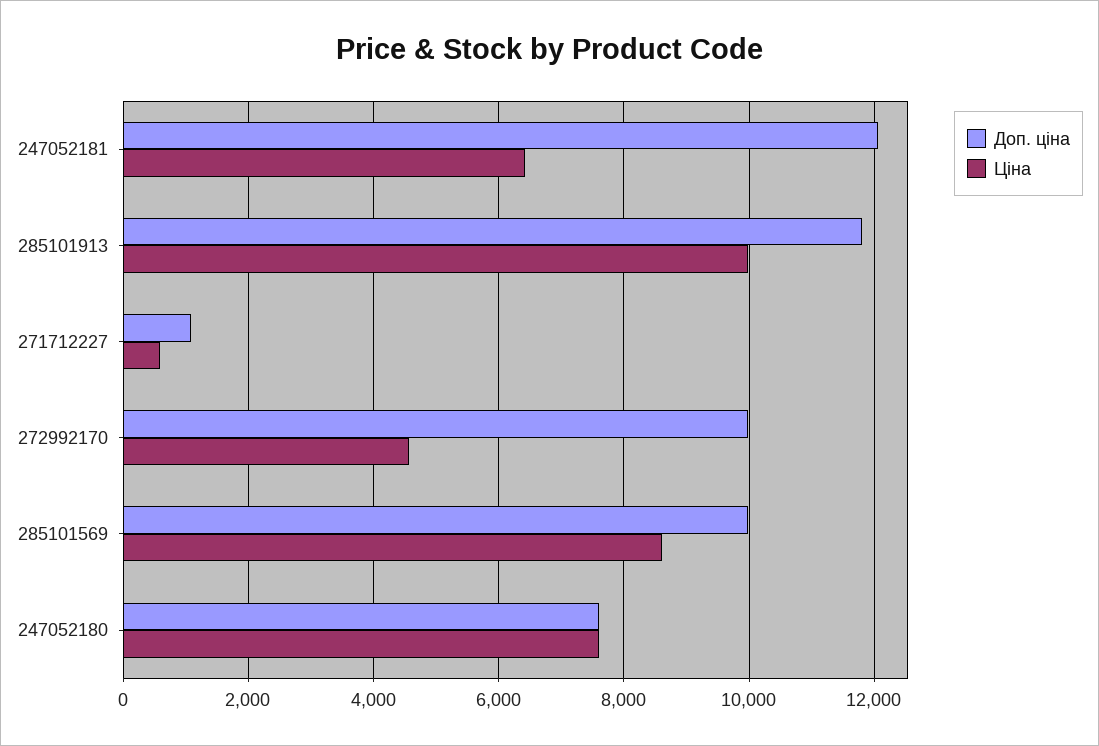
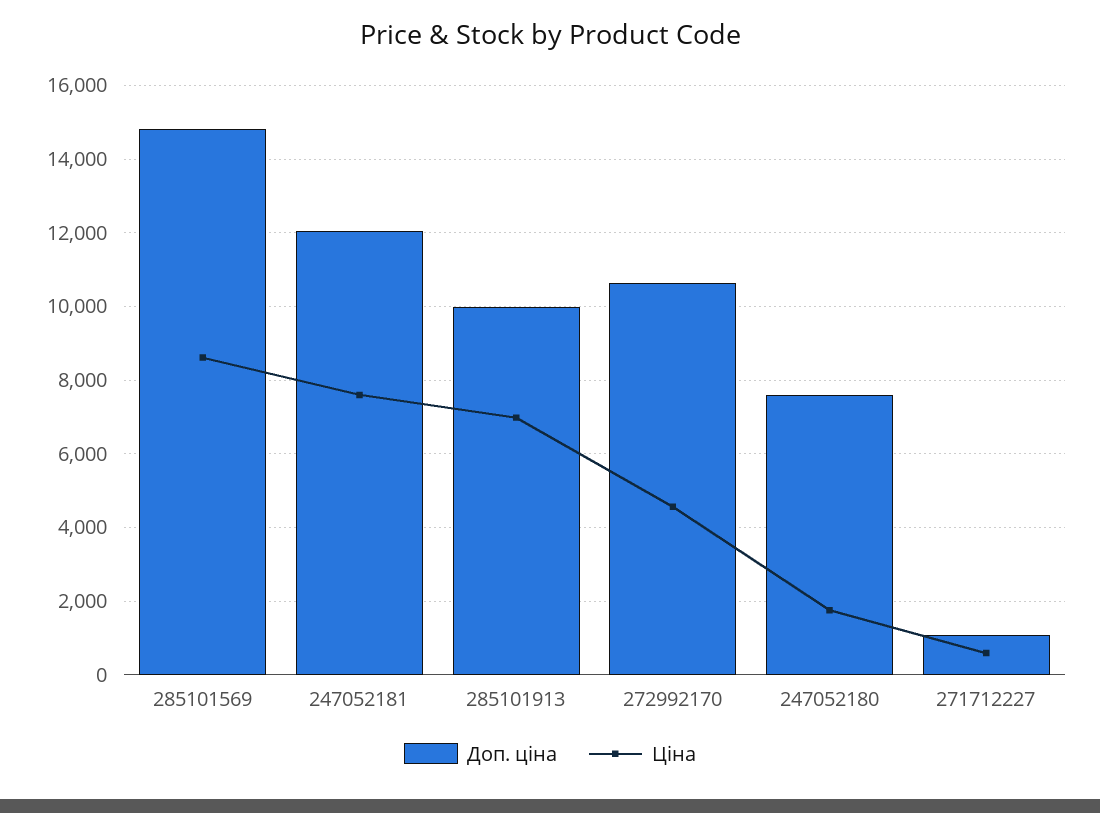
Ціна, 247052181: 6400 -> 7600
Доп. ціна, 285101913: 11800 -> 10000
Ціна, 285101913: 10000 -> 7000
Доп. ціна, 272992170: 10000 -> 10600
Доп. ціна, 285101569: 10000 -> 14800
Ціна, 247052180: 7600 -> 1800

